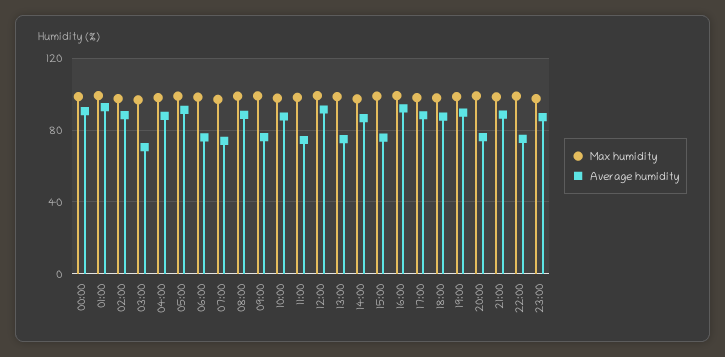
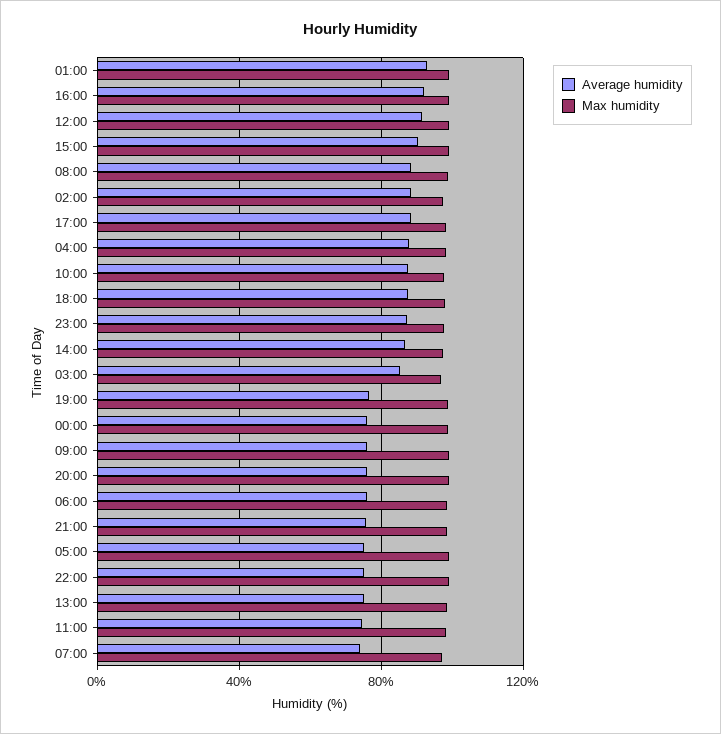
Average humidity, 00:00: 90 -> 75
Average humidity, 03:00: 70 -> 85
Average humidity, 05:00: 90 -> 75
Average humidity, 15:00: 75 -> 90
Average humidity, 19:00: 90 -> 75
Average humidity, 21:00: 90 -> 75

